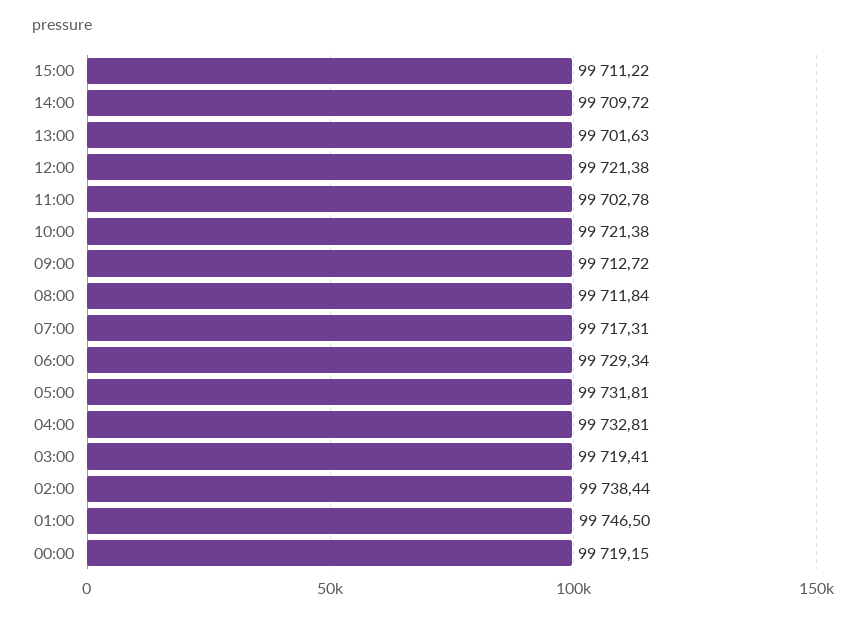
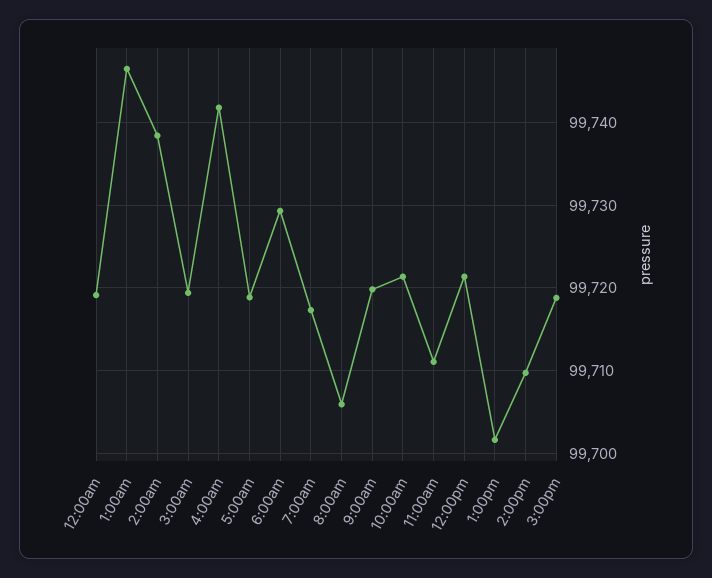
15:00: 99711.22 -> 99719
11:00: 99702.78 -> 99711
09:00: 99712.72 -> 99720
08:00: 99711.84 -> 99706
05:00: 99731.81 -> 99719
04:00: 99732.81 -> 99742

